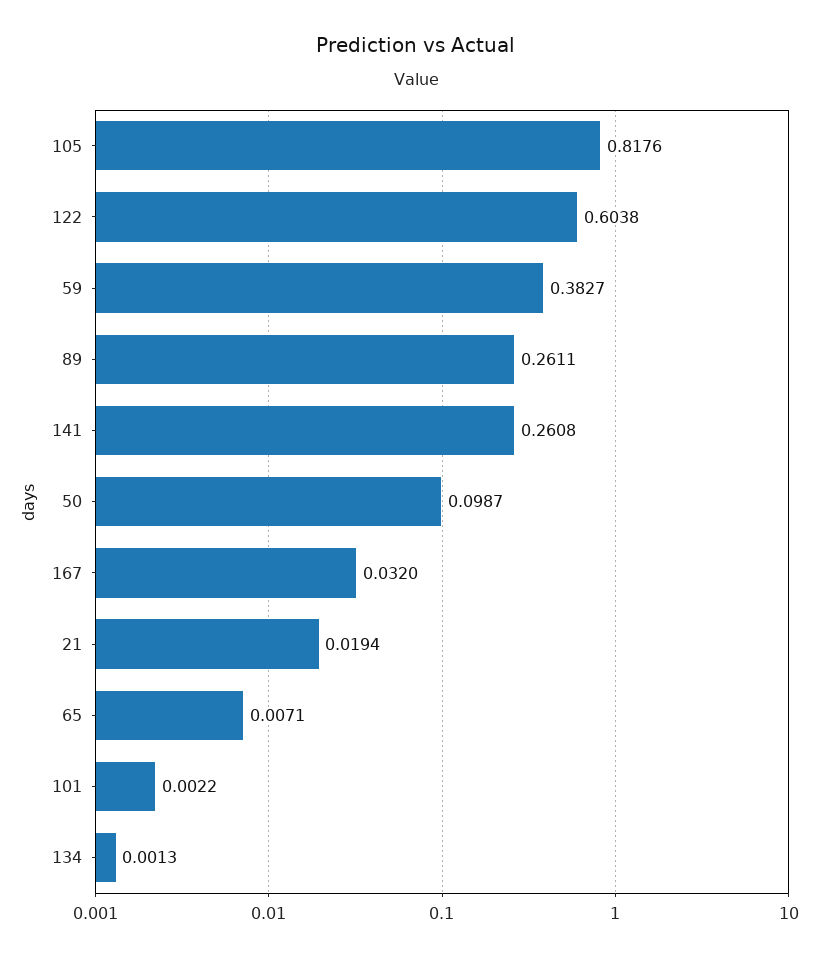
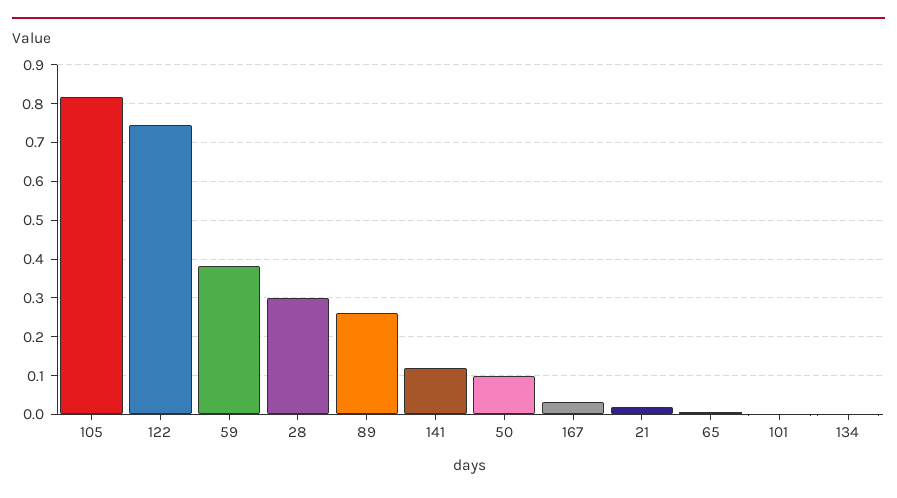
122: 0.6038 -> 0.74
141: 0.2608 -> 0.12
28: none -> 0.3

